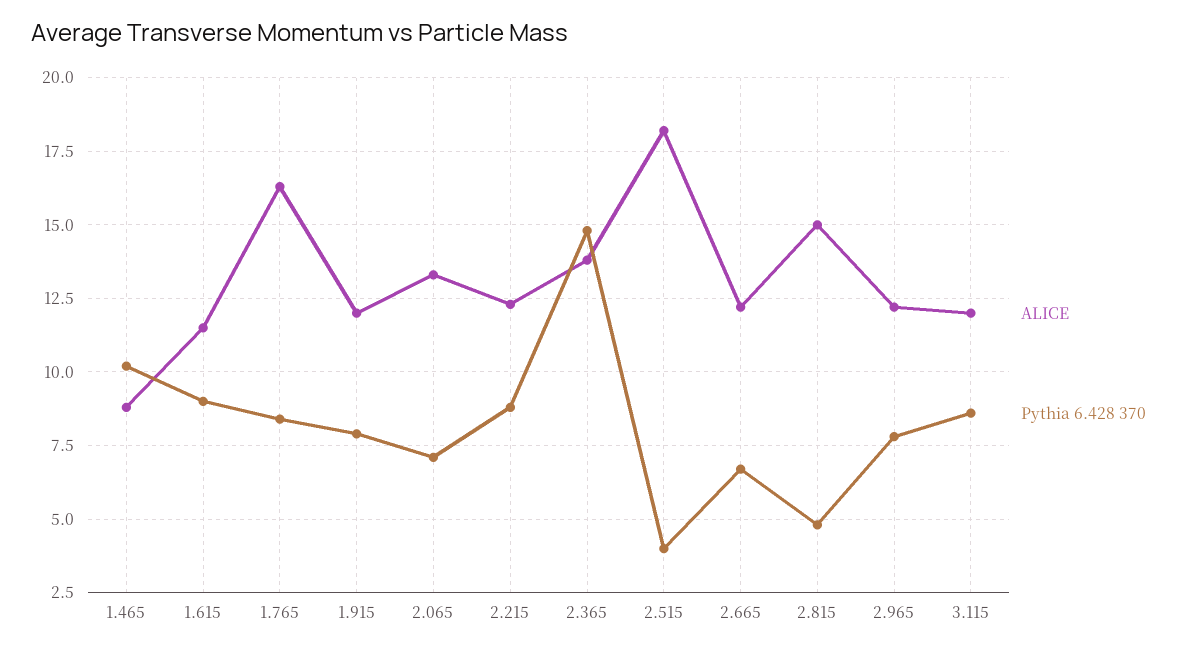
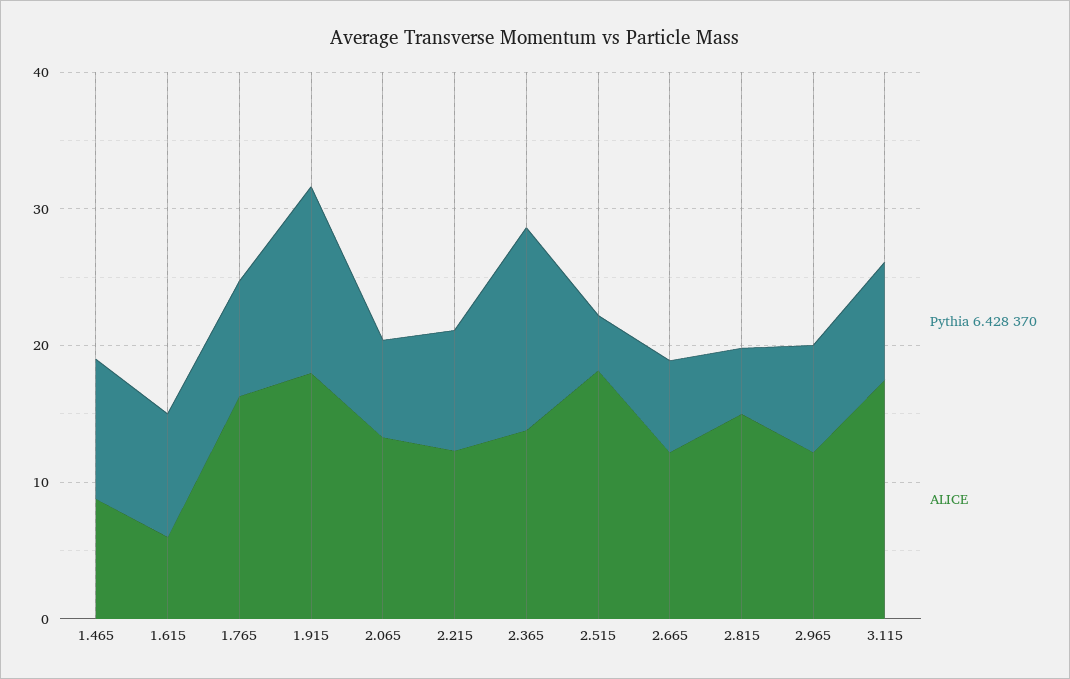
ALICE, 1.615: 11.5 -> 6
ALICE, 1.915: 12 -> 18
Pythia 6.428 370, 1.915: 8 -> 14
ALICE, 3.115: 12 -> 18

